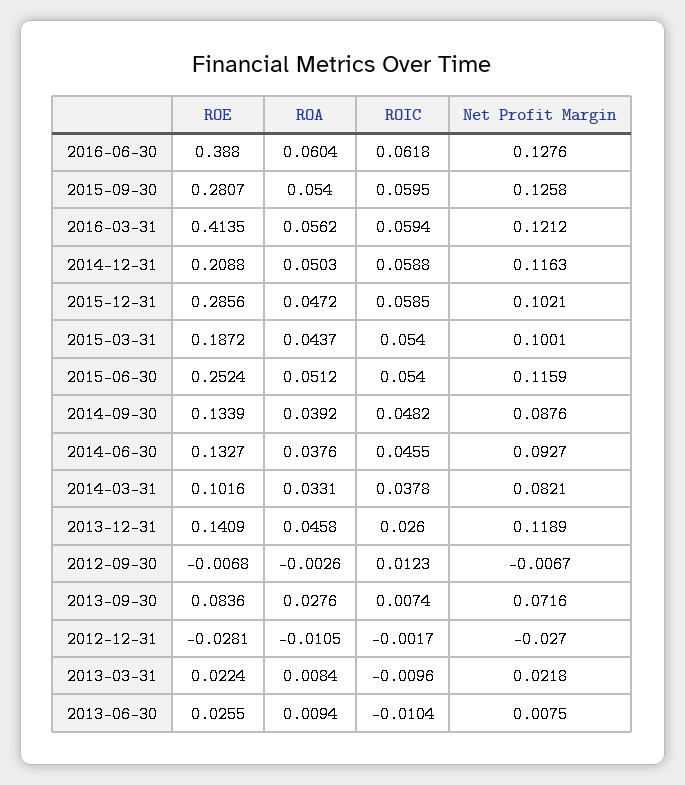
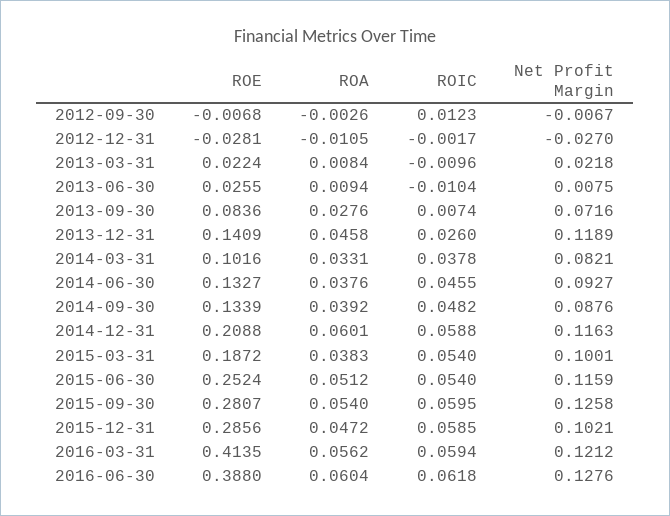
ROA, 2014-12-31: 0.0503 -> 0.0601
ROA, 2015-03-31: 0.0437 -> 0.0383

